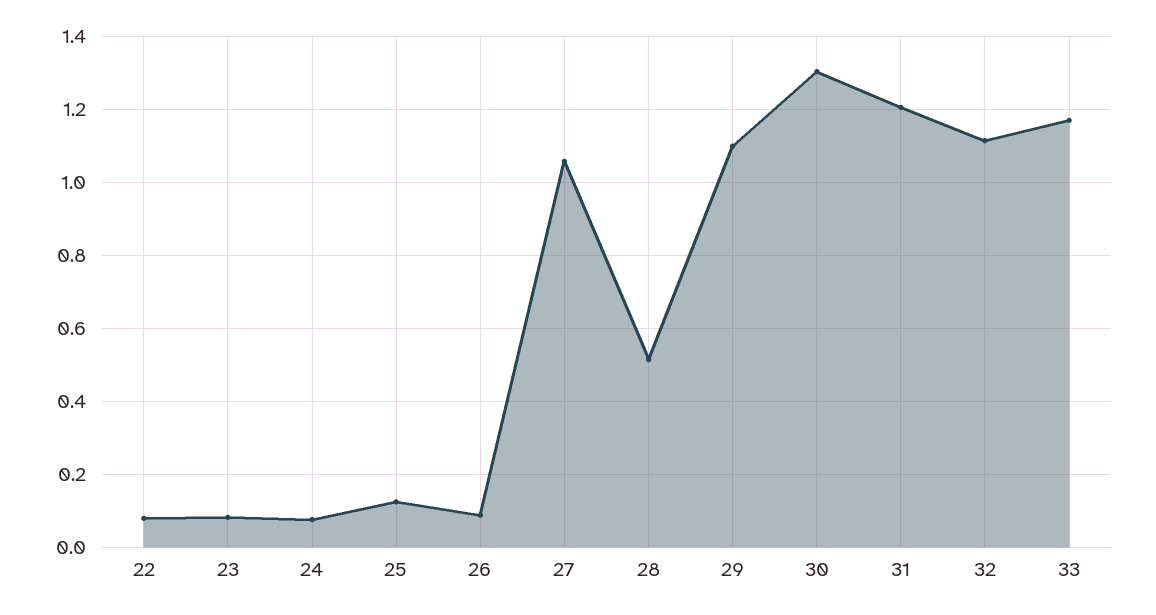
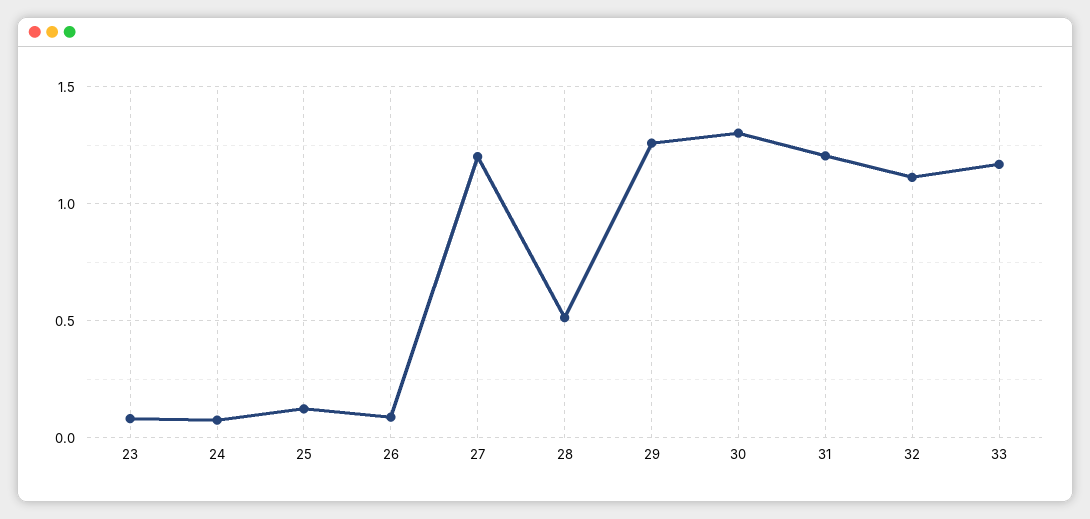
22: 0.08 -> none
27: 1.06 -> 1.2
29: 1.1 -> 1.25

